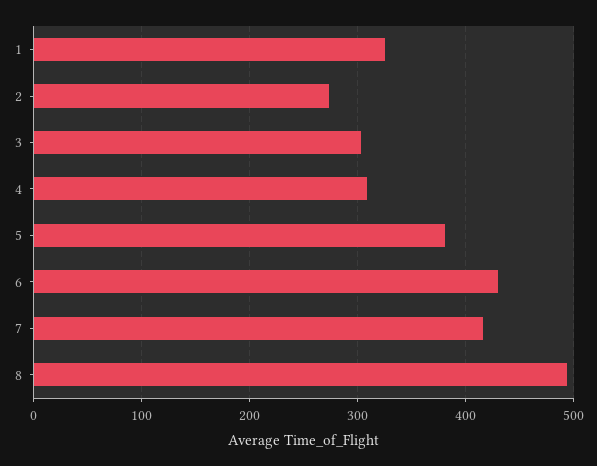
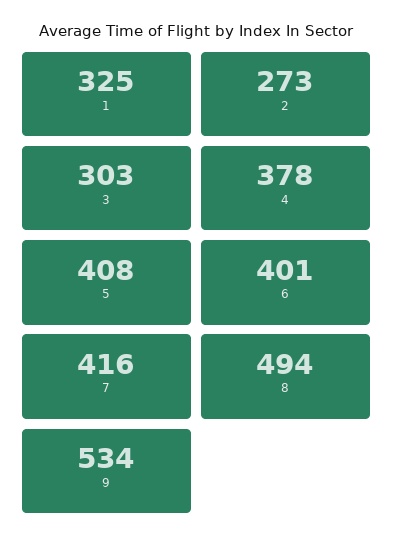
4: 310 -> 378
5: 380 -> 408
6: 430 -> 401
9: none -> 534

